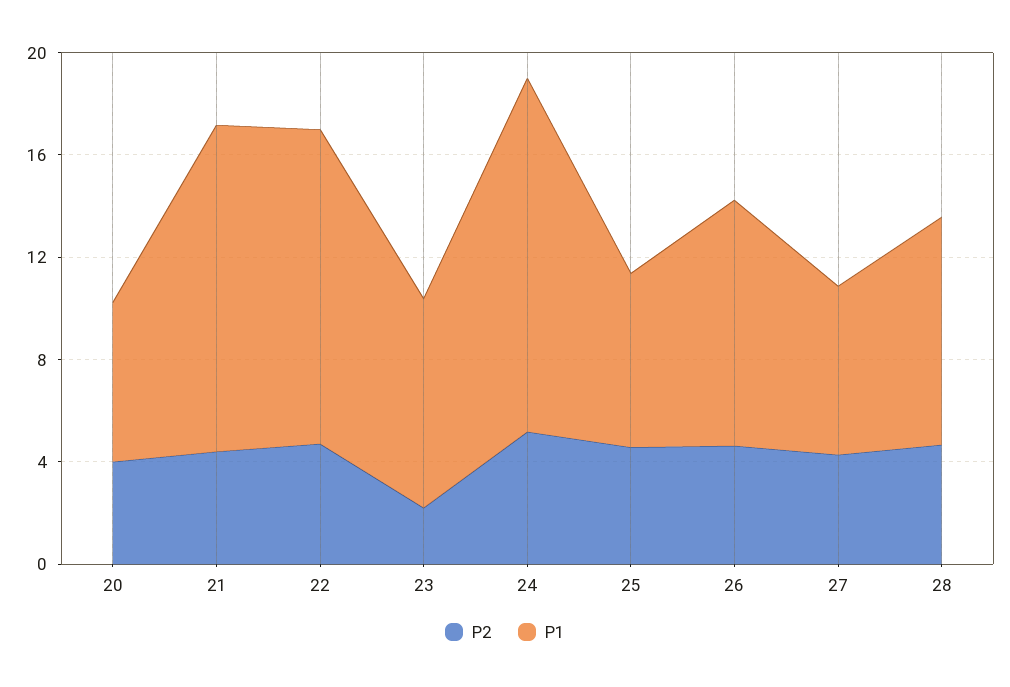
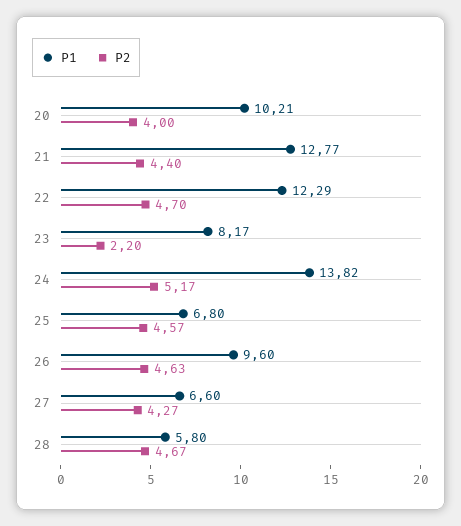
P1, 20: 6 -> 10.21
P1, 28: 9 -> 5.8

